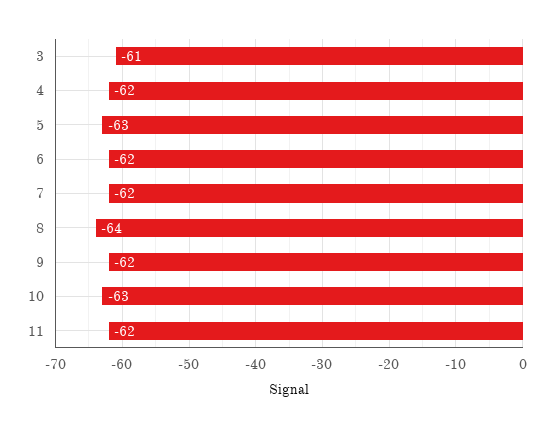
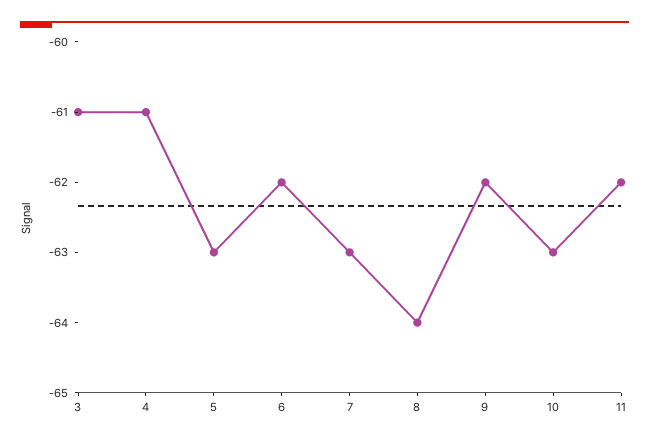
4: -62 -> -61
7: -62 -> -63

